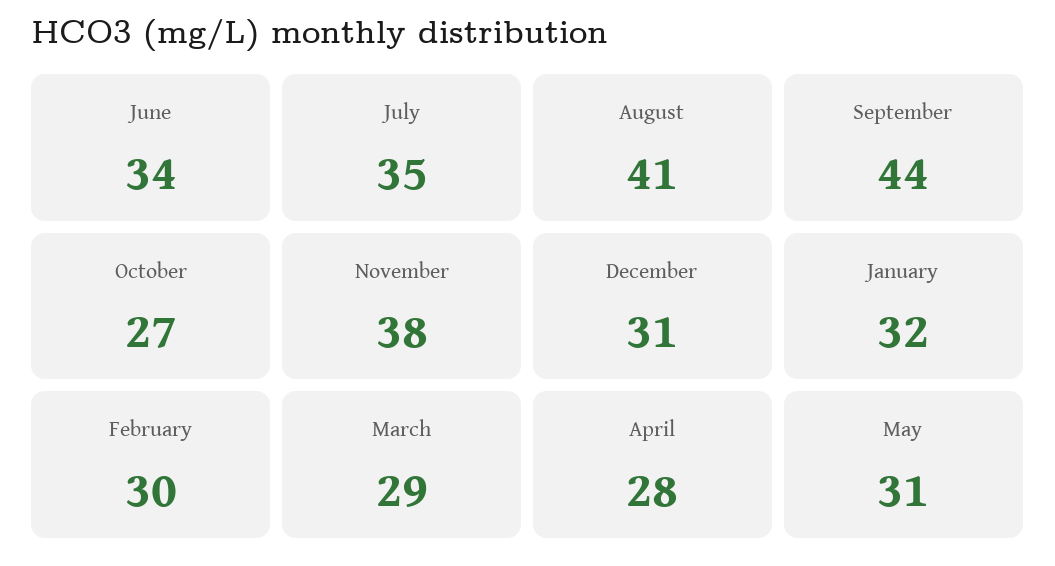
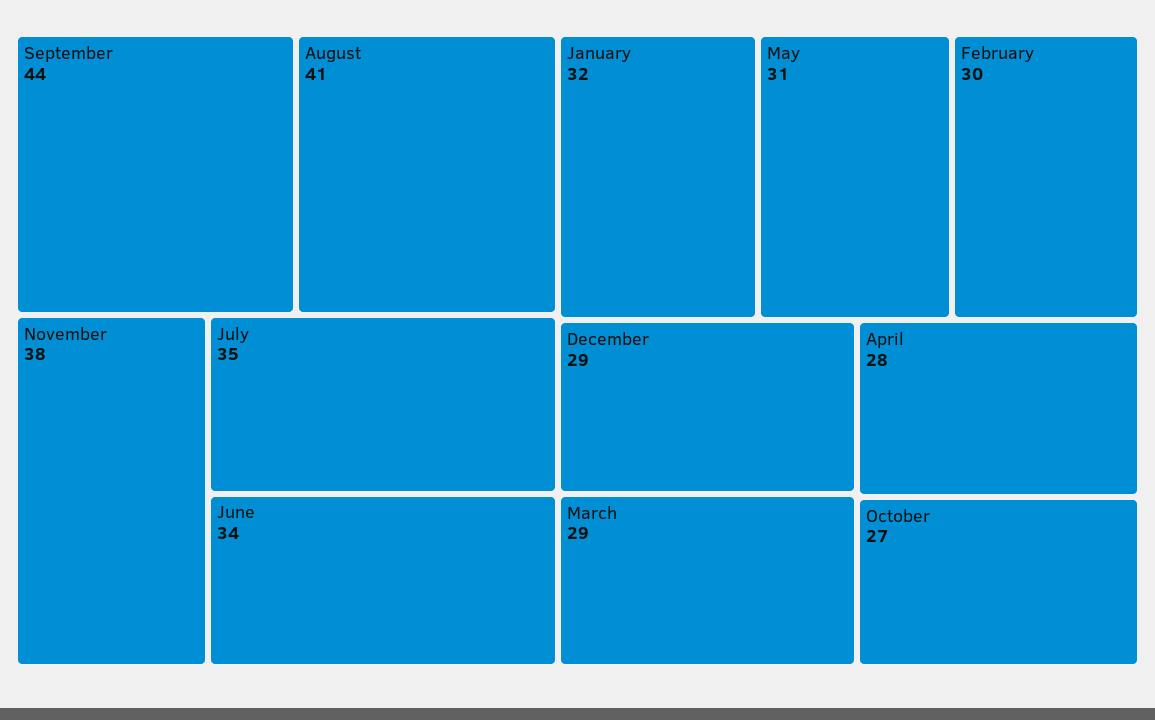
December: 31 -> 29

